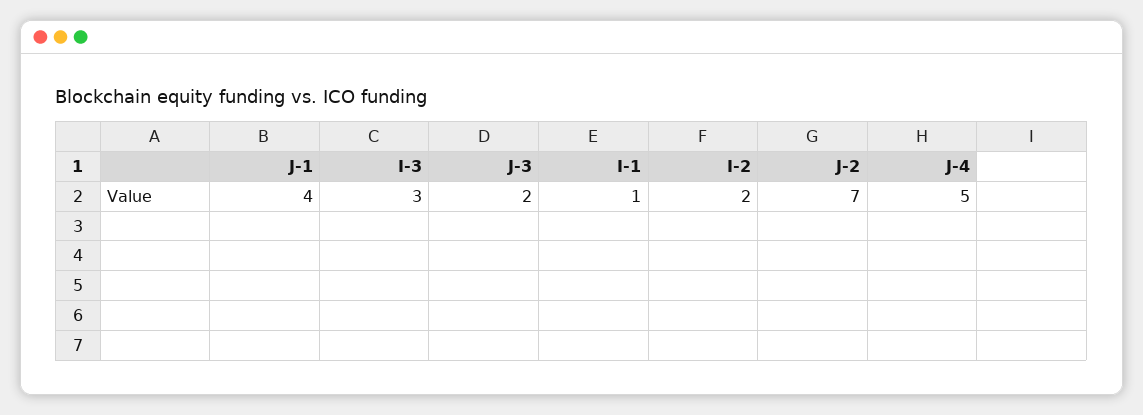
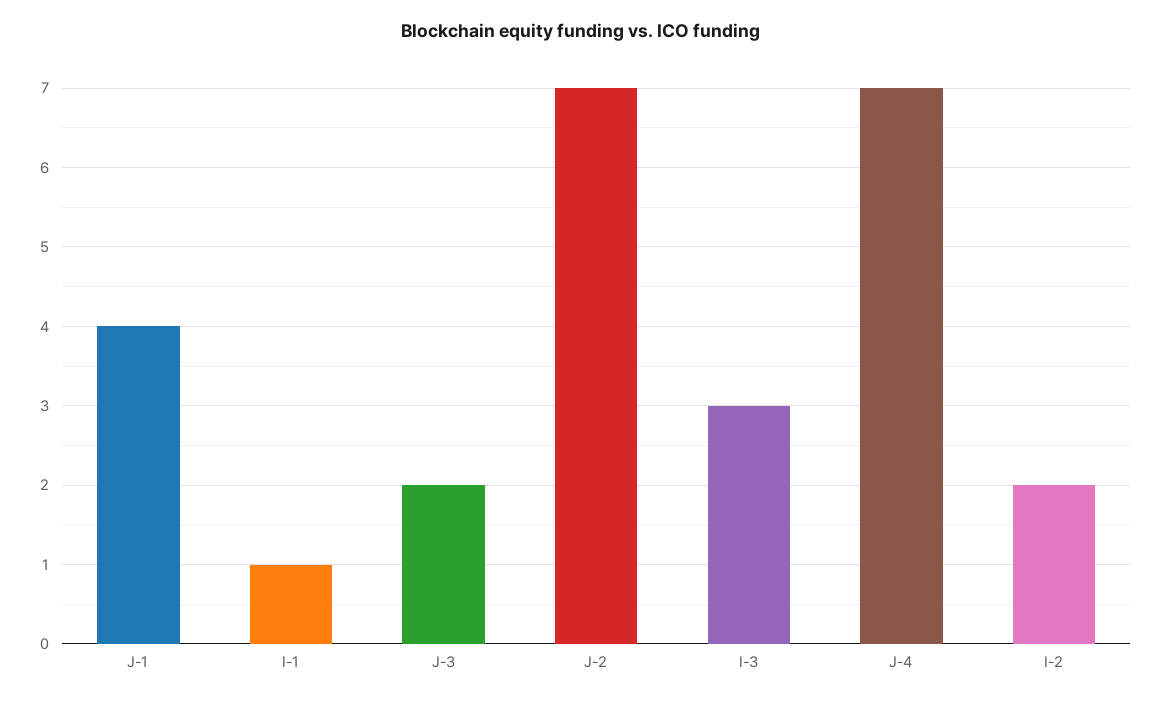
J-4: 5 -> 7

